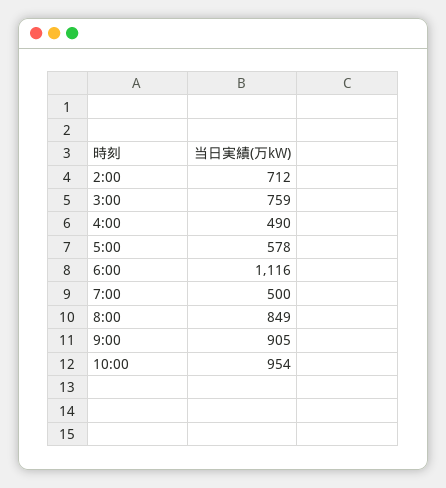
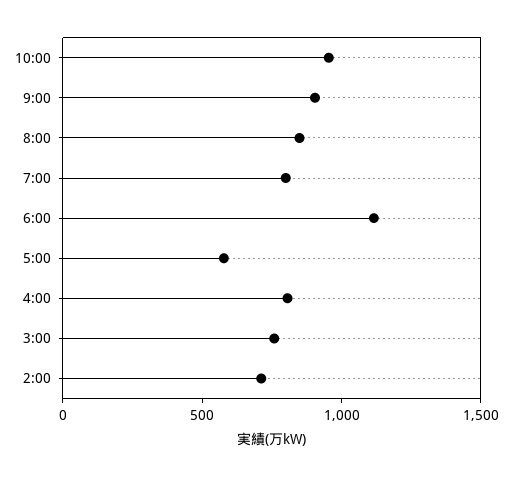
4:00: 490 -> 800
7:00: 500 -> 800

